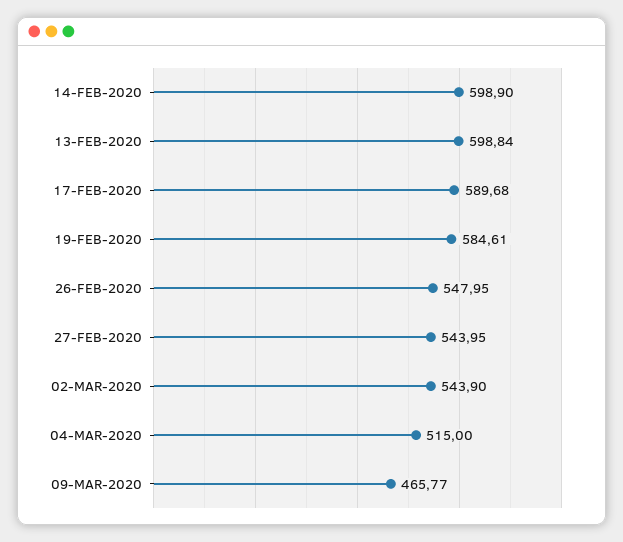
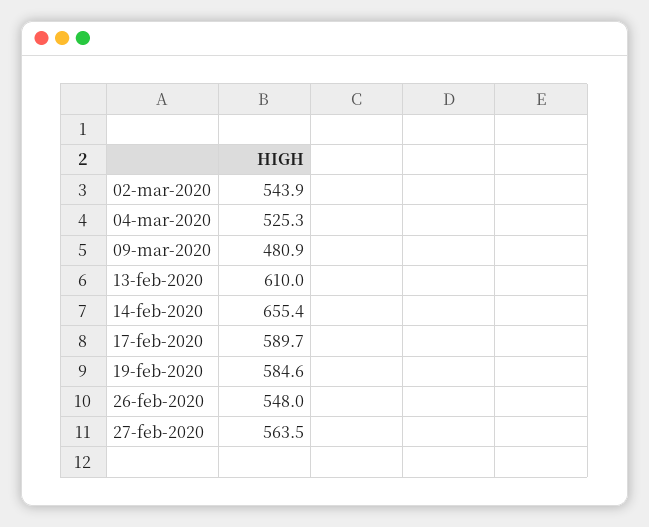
14-FEB-2020: 598.9 -> 655.4
13-FEB-2020: 598.84 -> 610
27-FEB-2020: 543.95 -> 563.5
04-MAR-2020: 515 -> 525.3
09-MAR-2020: 465.77 -> 480.9

